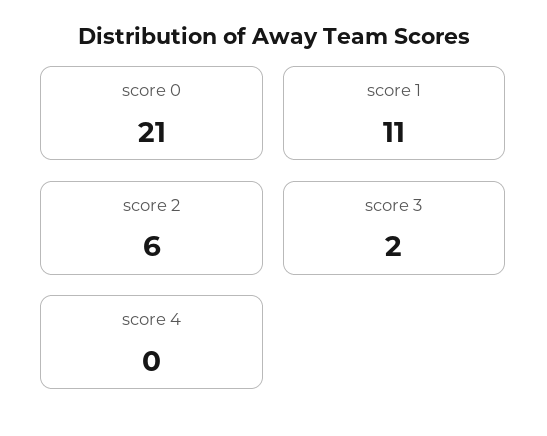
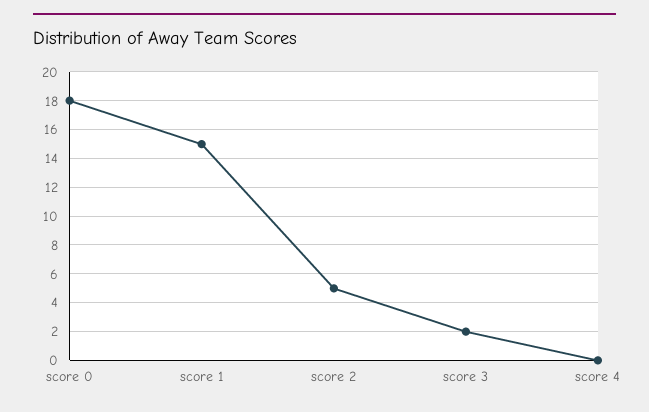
score 0: 21 -> 18
score 1: 11 -> 15
score 2: 6 -> 5

